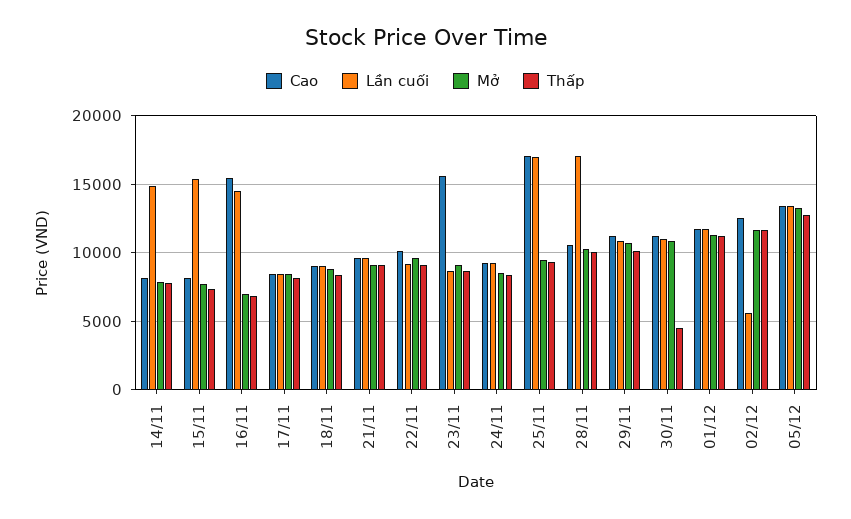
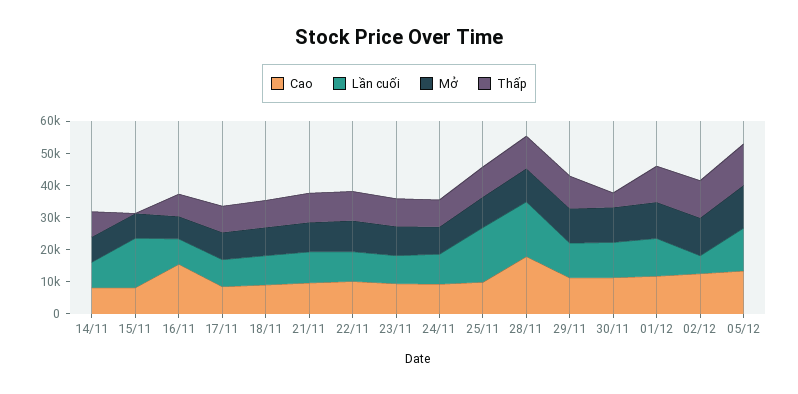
Lần cuối, 14/11: 15000 -> 7500
Thấp, 15/11: 7500 -> 0
Lần cuối, 16/11: 14500 -> 7500
Cao, 23/11: 15500 -> 10000
Cao, 25/11: 17000 -> 10000
Cao, 28/11: 10500 -> 17500

